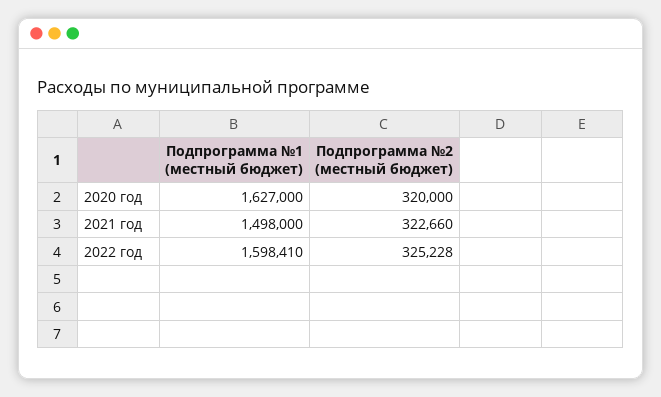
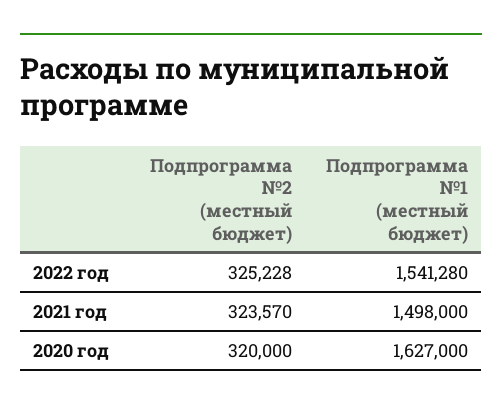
Подпрограмма №2 (местный бюджет), 2021 год: 322660 -> 323570
Подпрограмма №1 (местный бюджет), 2022 год: 1598410 -> 1541280

